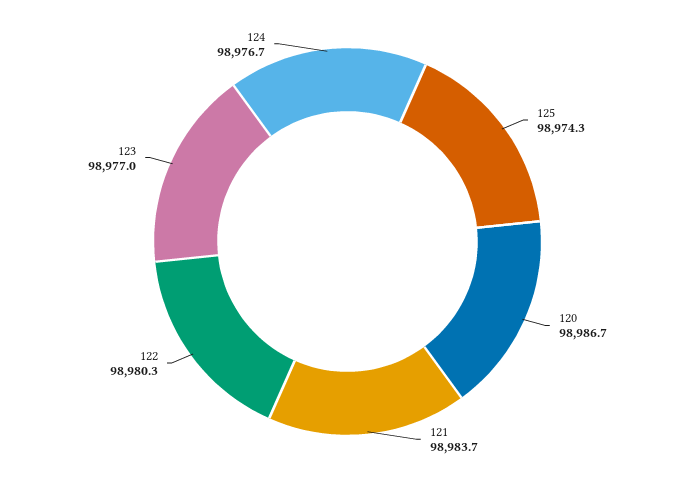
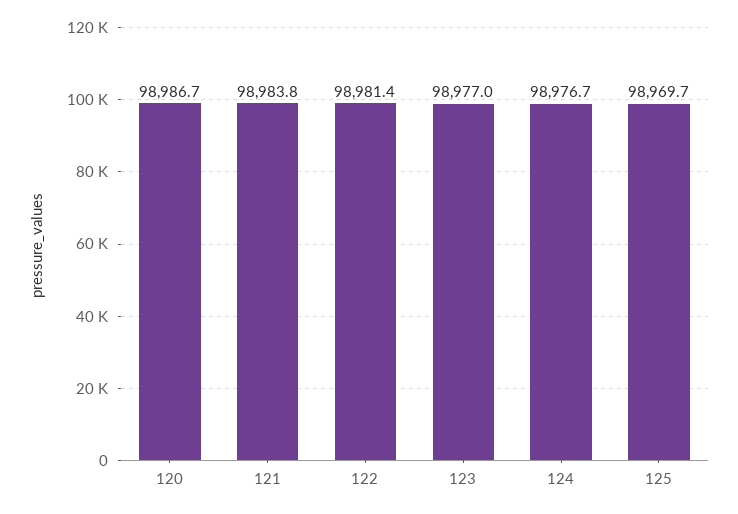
125: 98974.3 -> 98969.7
121: 98983.7 -> 98983.8
122: 98980.3 -> 98981.4

